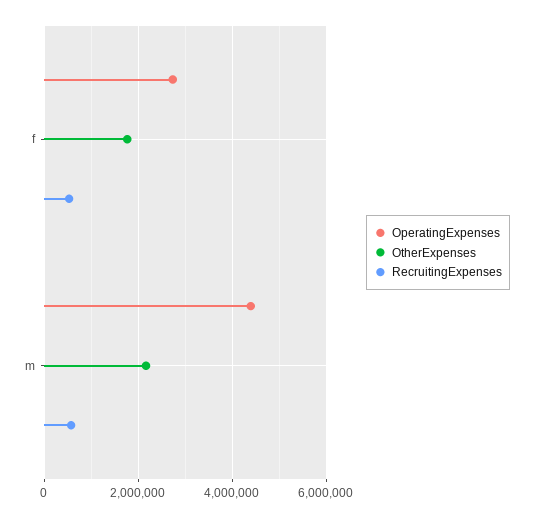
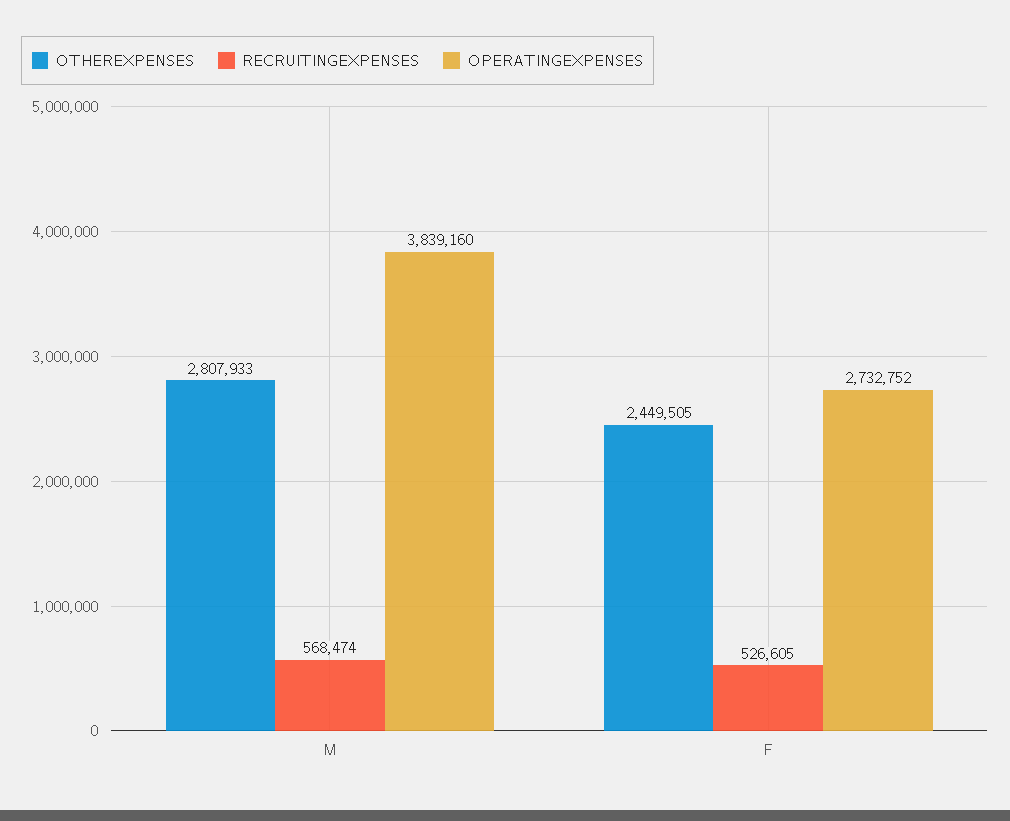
OtherExpenses, f: 1800000 -> 2449505
OperatingExpenses, m: 4400000 -> 3839160
OtherExpenses, m: 2200000 -> 2807933

